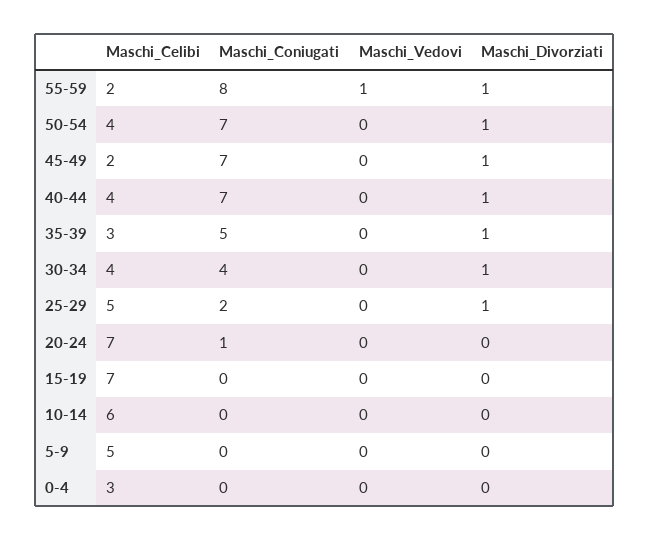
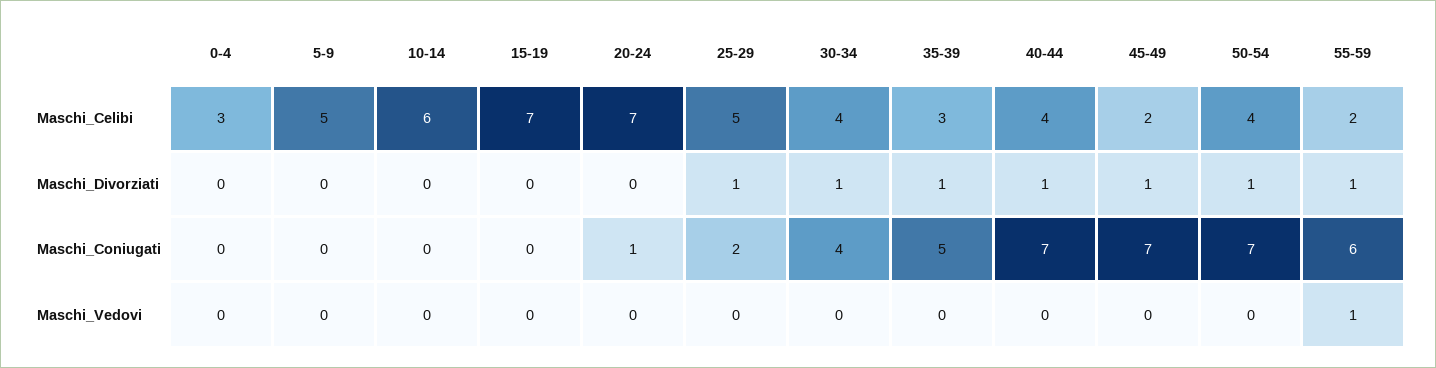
Maschi_Coniugati, 55-59: 8 -> 6

